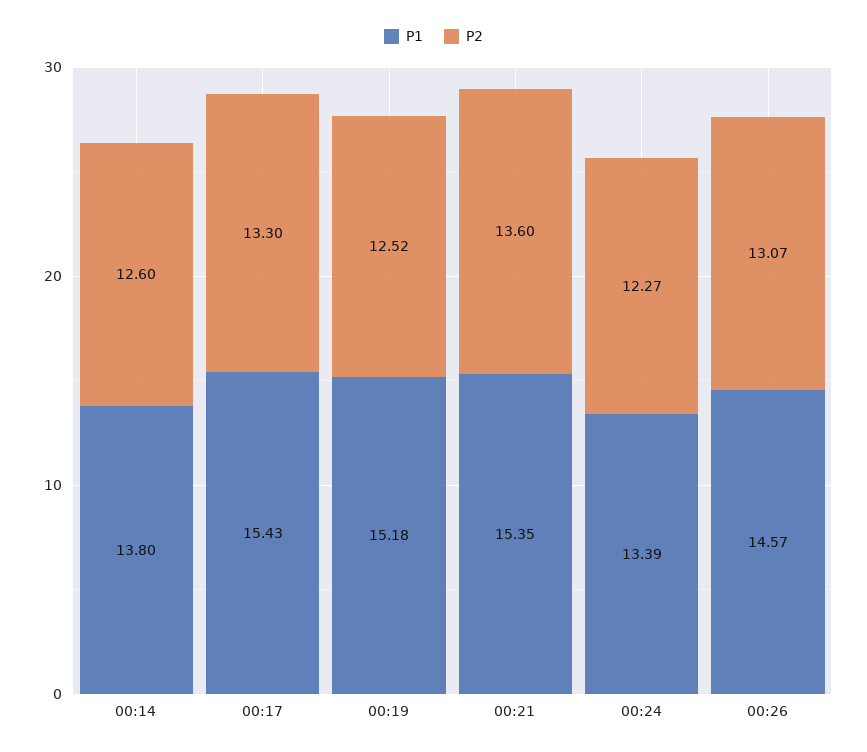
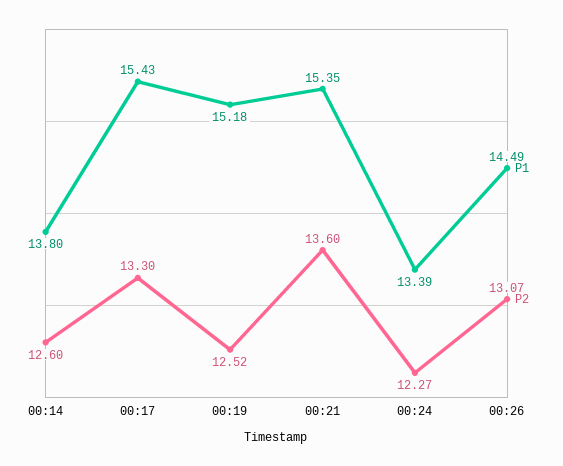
P1, 00:26: 14.57 -> 14.49

